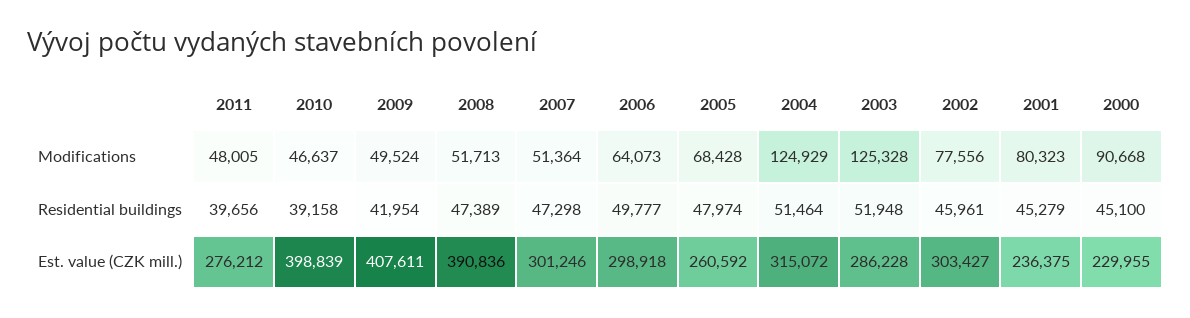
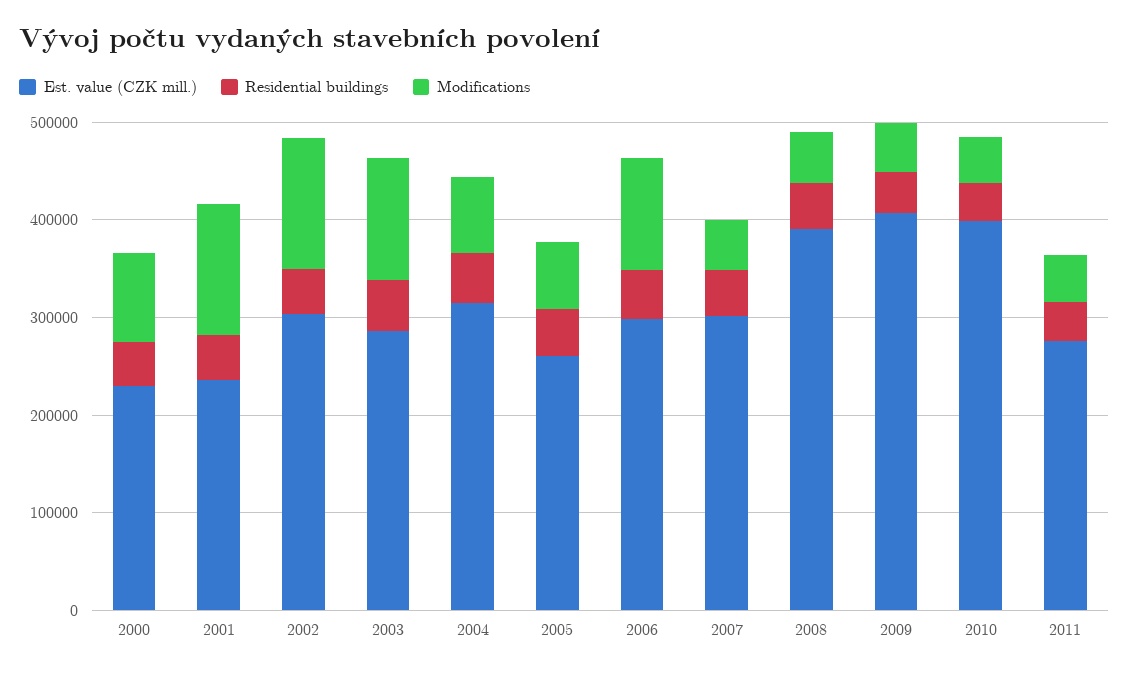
Modifications, 2006: 64073 -> 120000
Modifications, 2004: 124929 -> 80000
Modifications, 2002: 77556 -> 140000
Modifications, 2001: 80323 -> 140000

